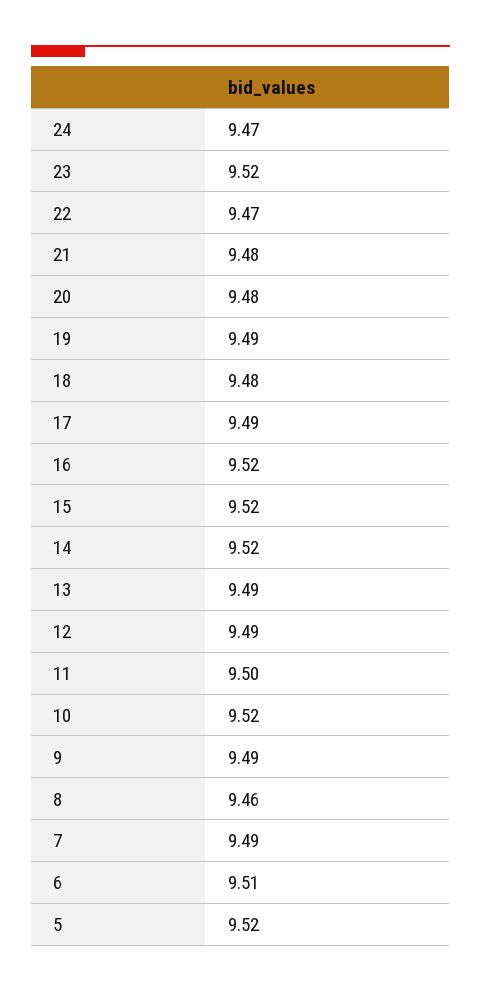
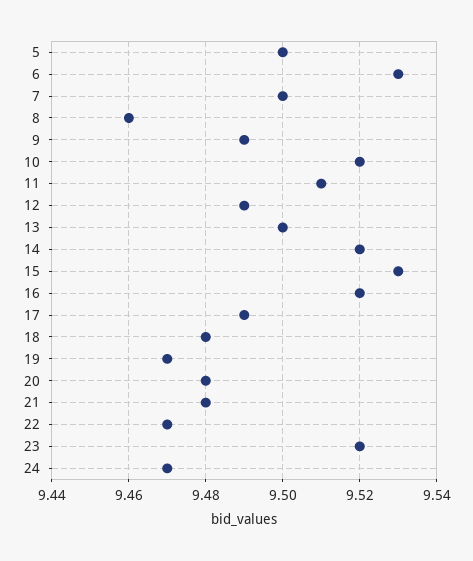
19: 9.49 -> 9.47
15: 9.52 -> 9.53
13: 9.49 -> 9.5
11: 9.5 -> 9.51
7: 9.49 -> 9.5
6: 9.51 -> 9.53
5: 9.52 -> 9.5

